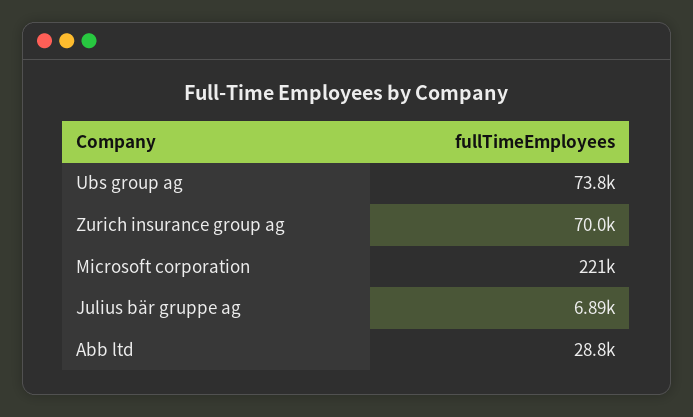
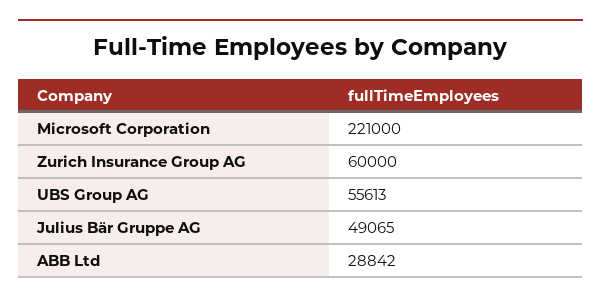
Ubs group ag: 73800 -> 55613
Zurich insurance group ag: 70000 -> 60000
Julius bär gruppe ag: 6890 -> 49065

